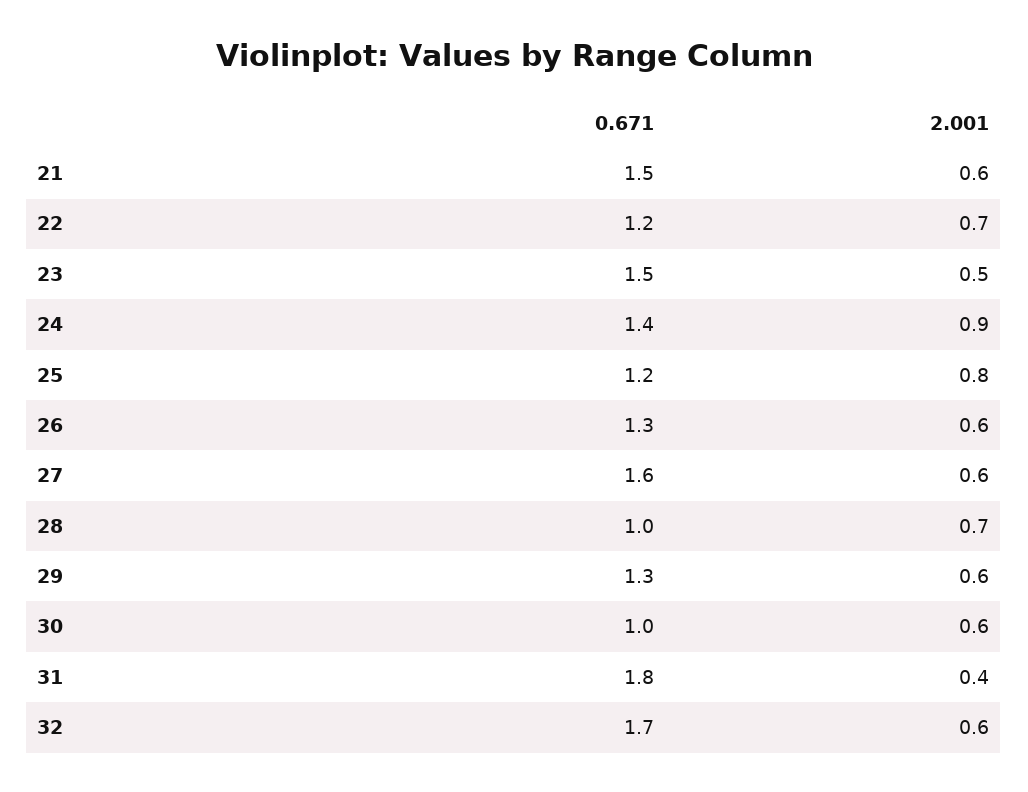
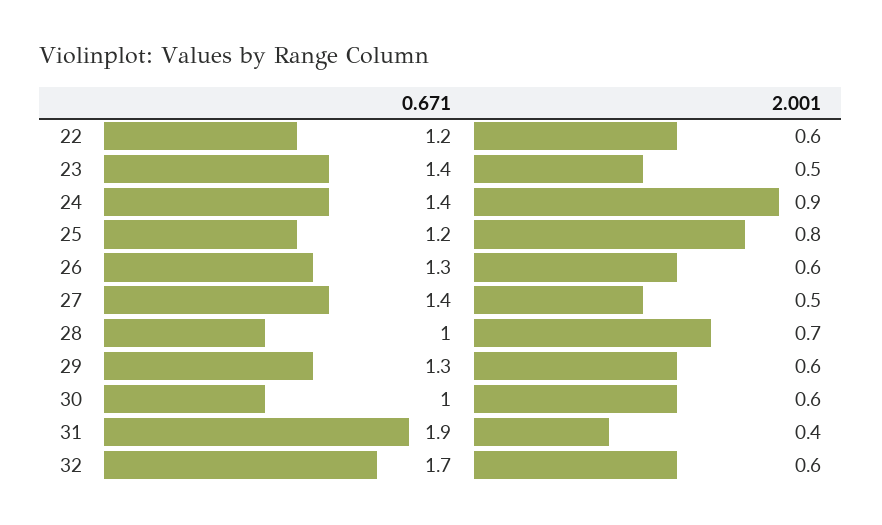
0.671, 21: 1.5 -> none
2.001, 21: 0.6 -> none
2.001, 22: 0.7 -> 0.6
0.671, 23: 1.5 -> 1.4
0.671, 27: 1.6 -> 1.4
2.001, 27: 0.6 -> 0.5
0.671, 31: 1.8 -> 1.9

